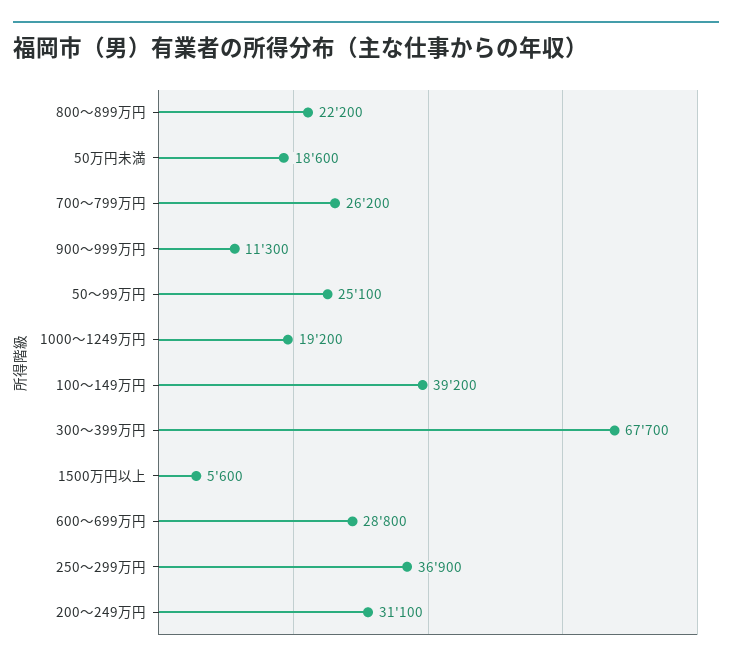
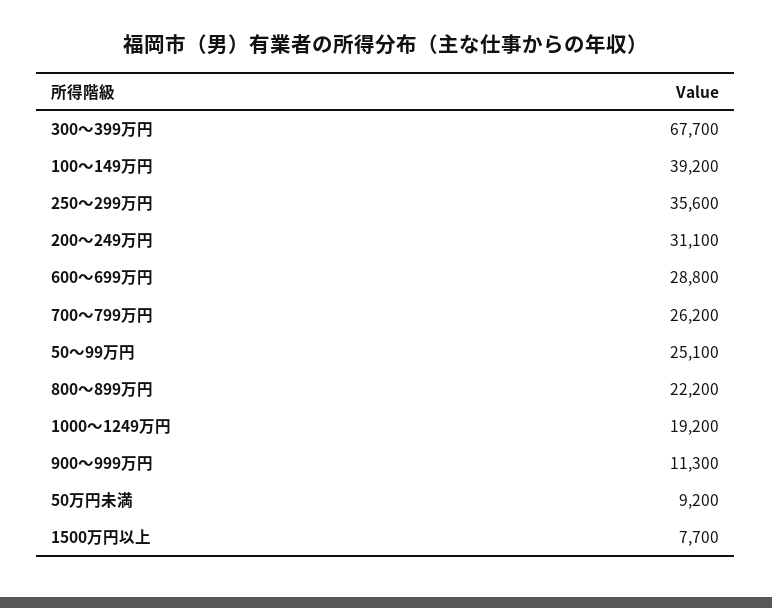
50万円未満: 18600 -> 9200
1500万円以上: 5600 -> 7700
250～299万円: 36900 -> 35600

